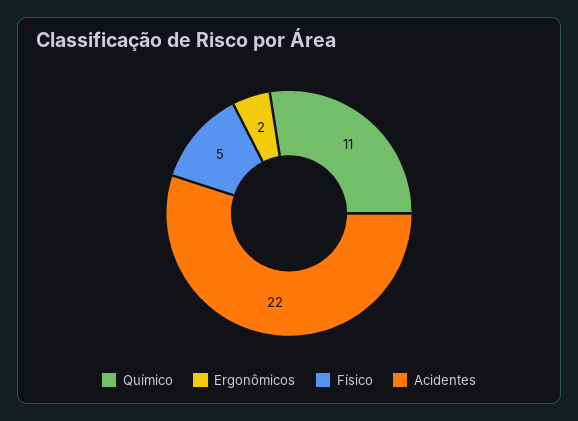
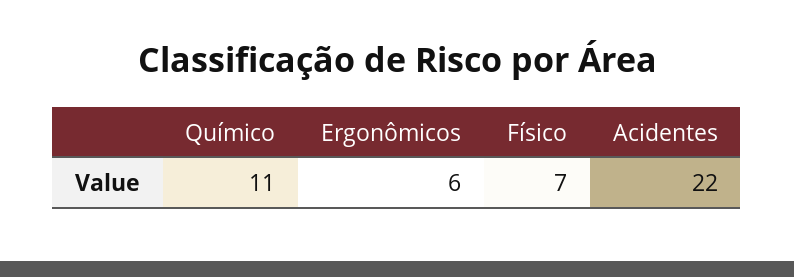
Ergonômicos: 2 -> 6
Físico: 5 -> 7

